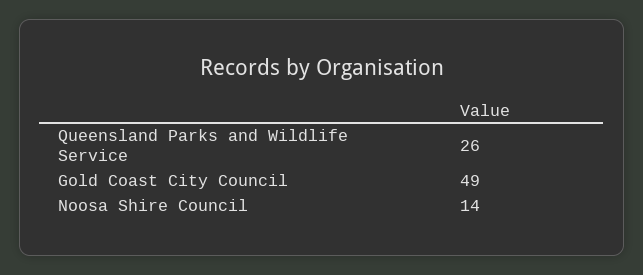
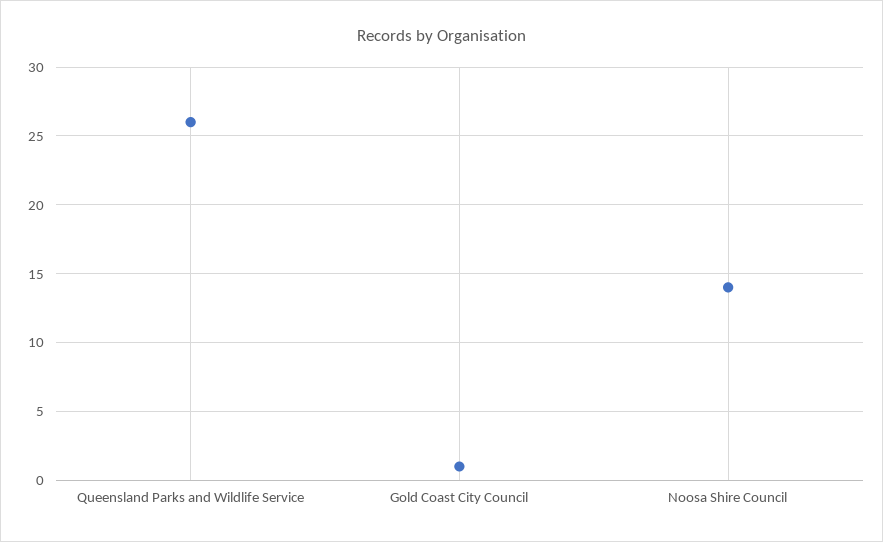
Gold Coast City Council: 49 -> 1

